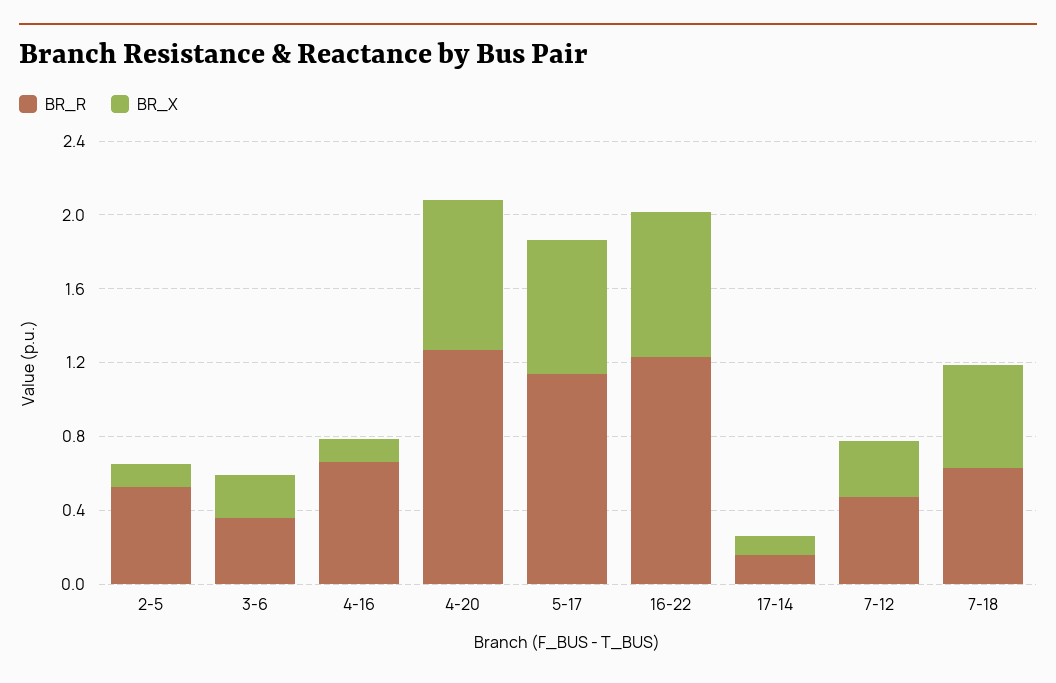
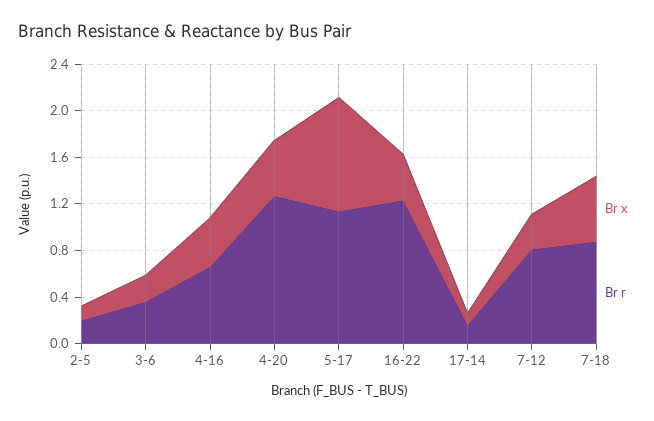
BR_R, 2-5: 0.5 -> 0.2
BR_X, 4-16: 0.1 -> 0.4
BR_X, 4-20: 0.8 -> 0.5
BR_X, 5-17: 0.7 -> 1
BR_X, 16-22: 0.8 -> 0.4
BR_R, 7-12: 0.5 -> 0.8
BR_R, 7-18: 0.6 -> 0.9

